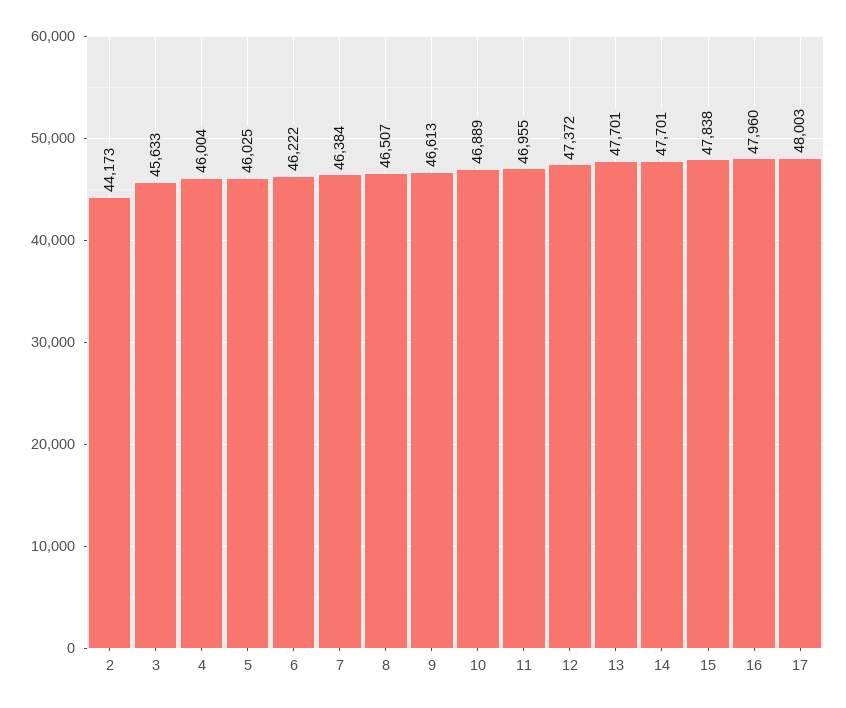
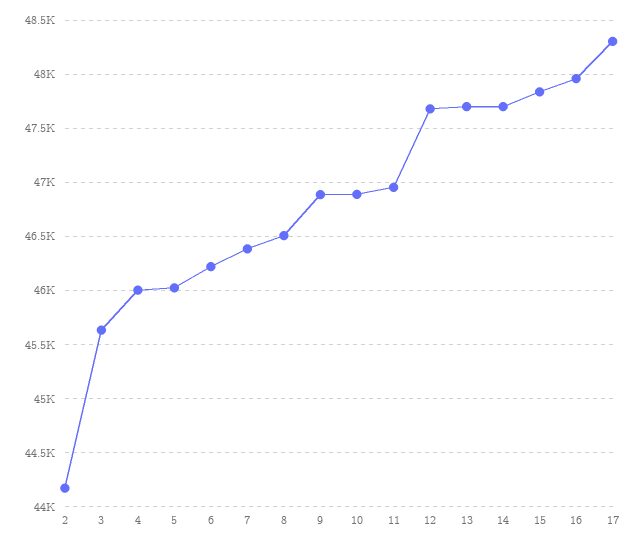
9: 46613 -> 46900
12: 47372 -> 47700
17: 48003 -> 48300

